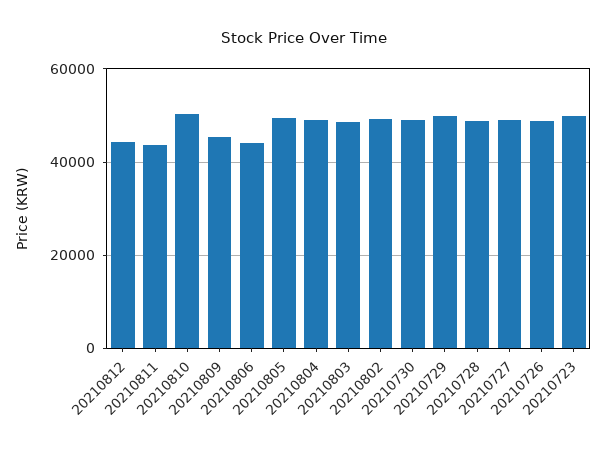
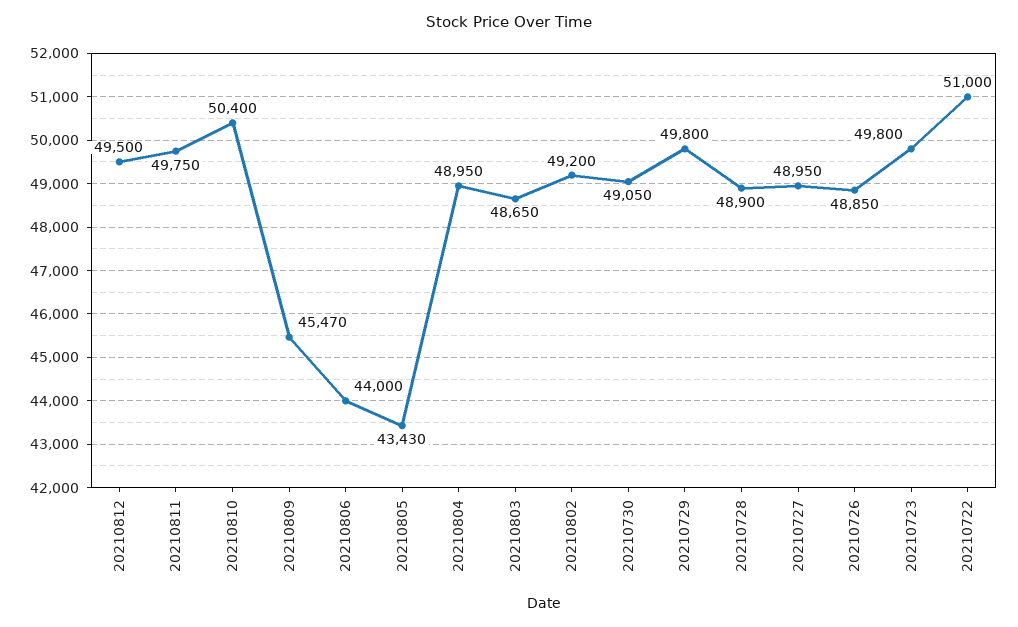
20210812: 44000 -> 49500
20210811: 44000 -> 49750
20210805: 50000 -> 43430
20210722: none -> 51000

